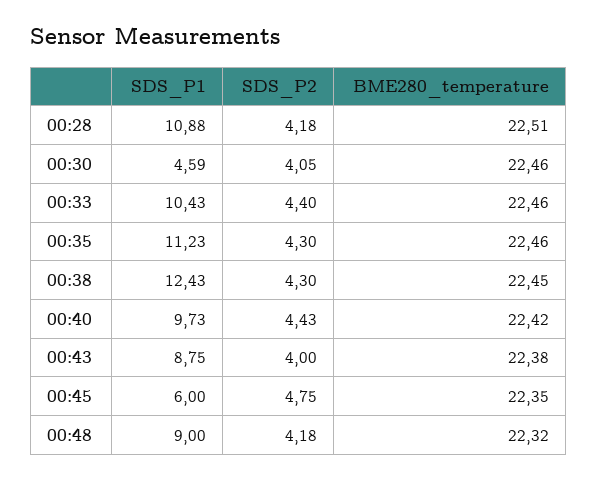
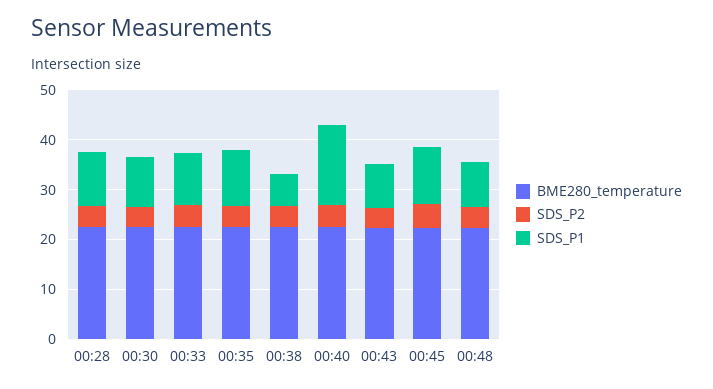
SDS_P1, 00:30: 4.59 -> 10
SDS_P1, 00:38: 12.43 -> 6
SDS_P1, 00:40: 9.73 -> 16
SDS_P1, 00:45: 6 -> 12

